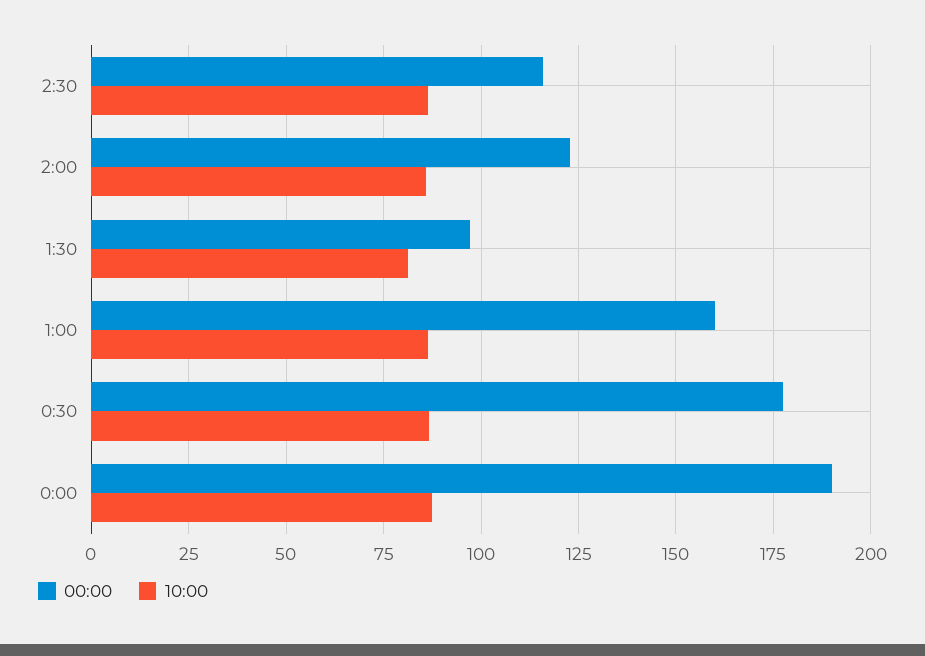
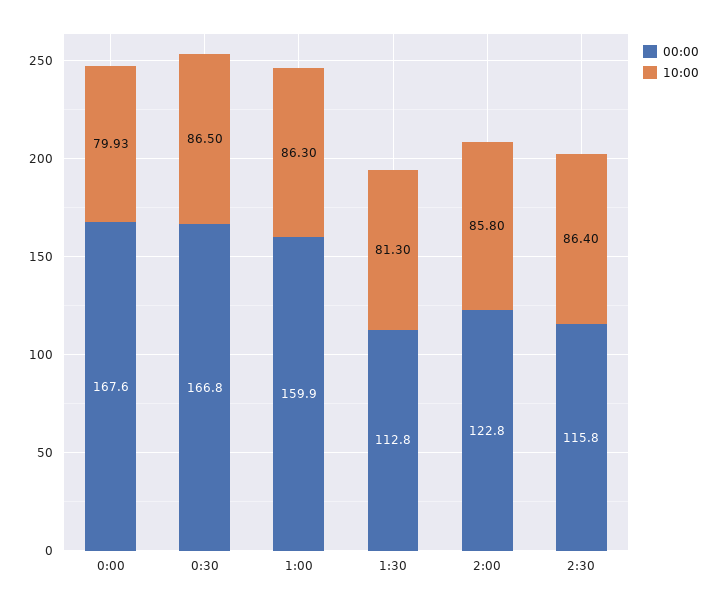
00:00, 1:30: 97.5 -> 112.8
00:00, 0:30: 177.5 -> 166.8
00:00, 0:00: 190 -> 167.6
10:00, 0:00: 87.5 -> 79.93

